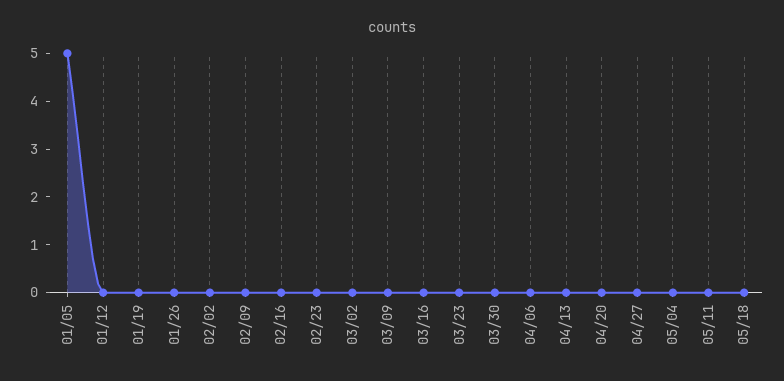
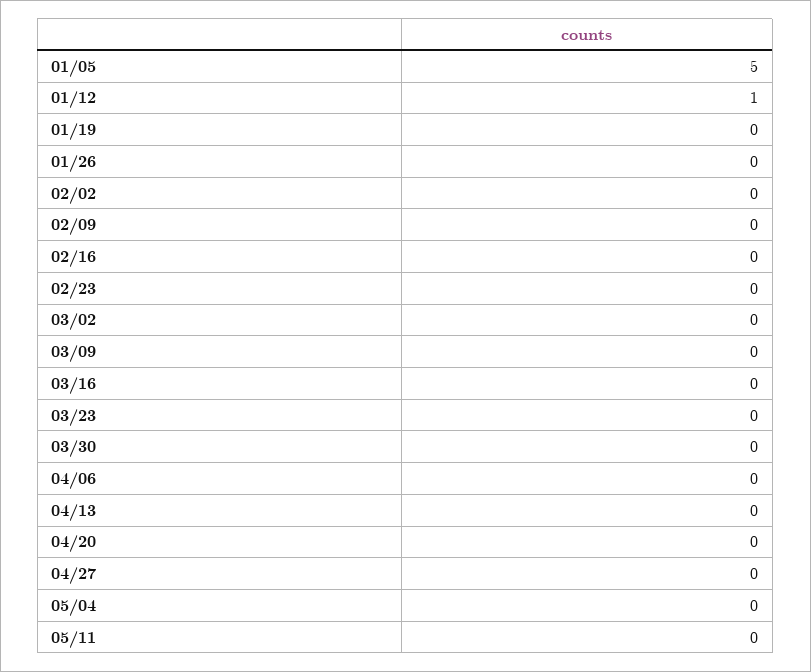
01/12: 0 -> 1
05/18: 0 -> none

